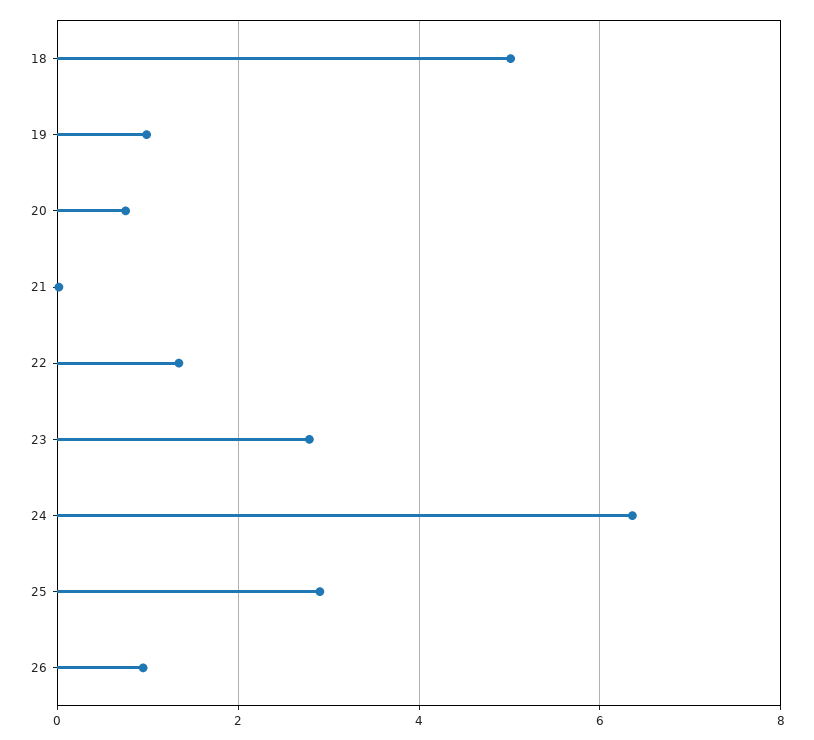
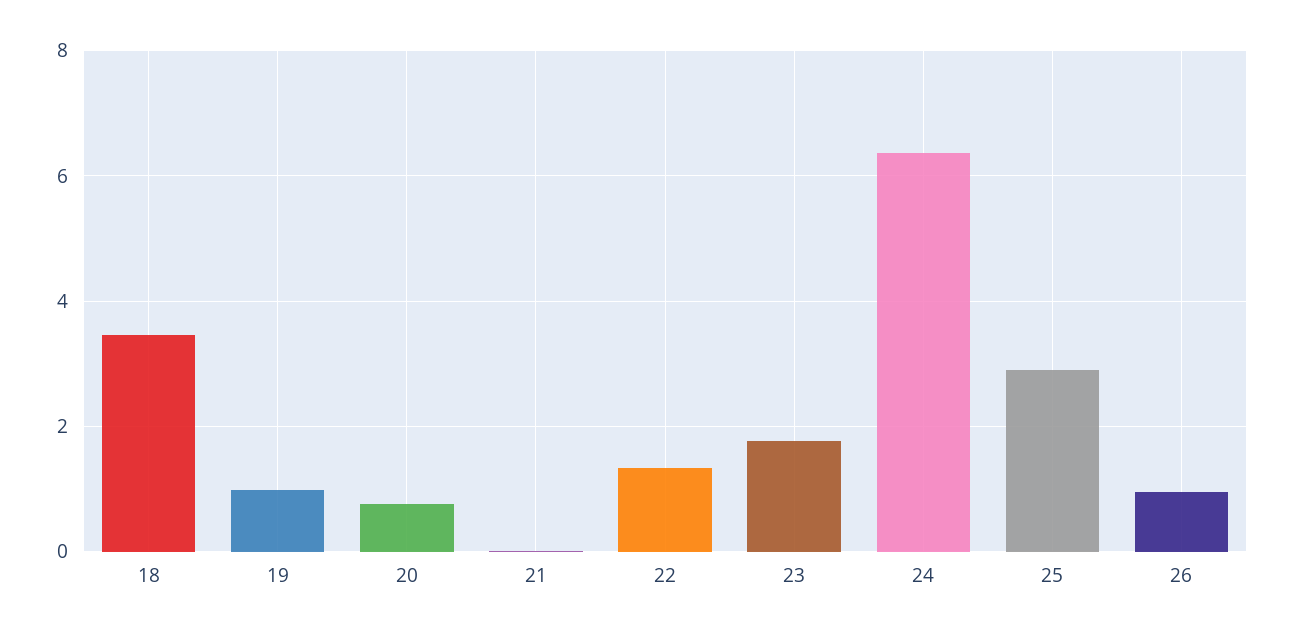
18: 5 -> 3.4
23: 2.8 -> 1.8

